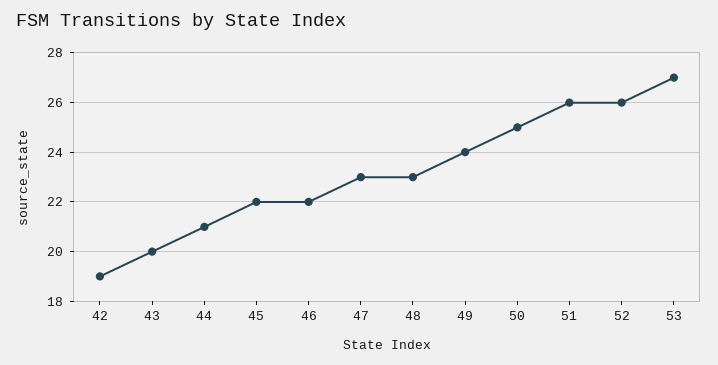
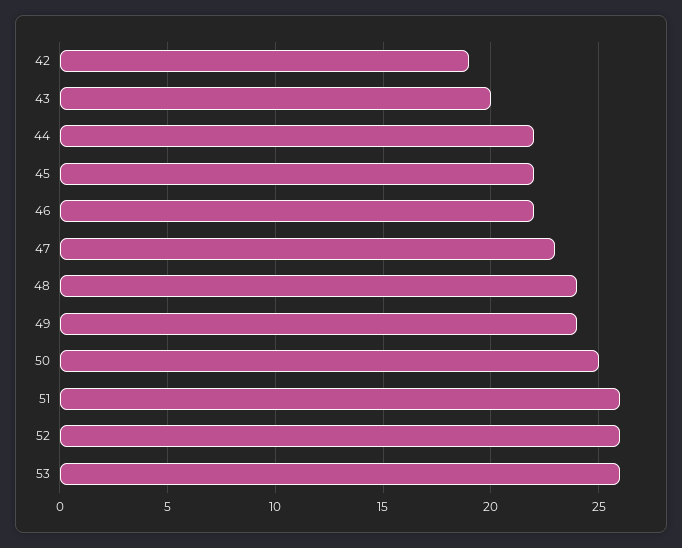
44: 21 -> 22
48: 23 -> 24
53: 27 -> 26

